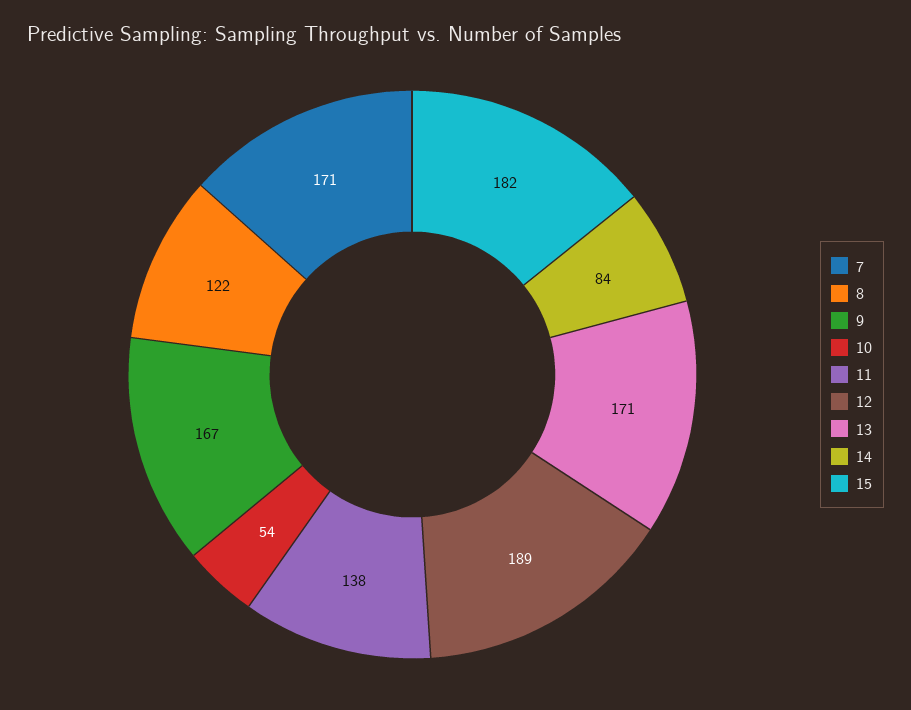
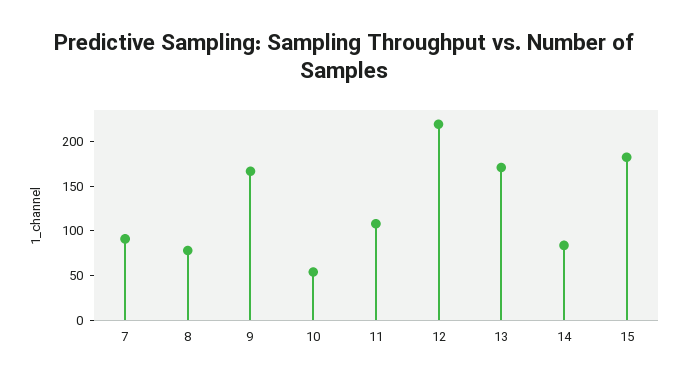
7: 171 -> 90
8: 122 -> 80
11: 138 -> 110
12: 189 -> 220

